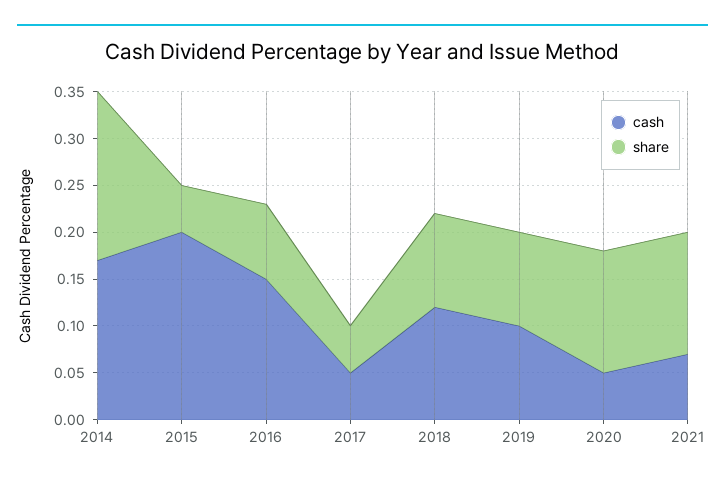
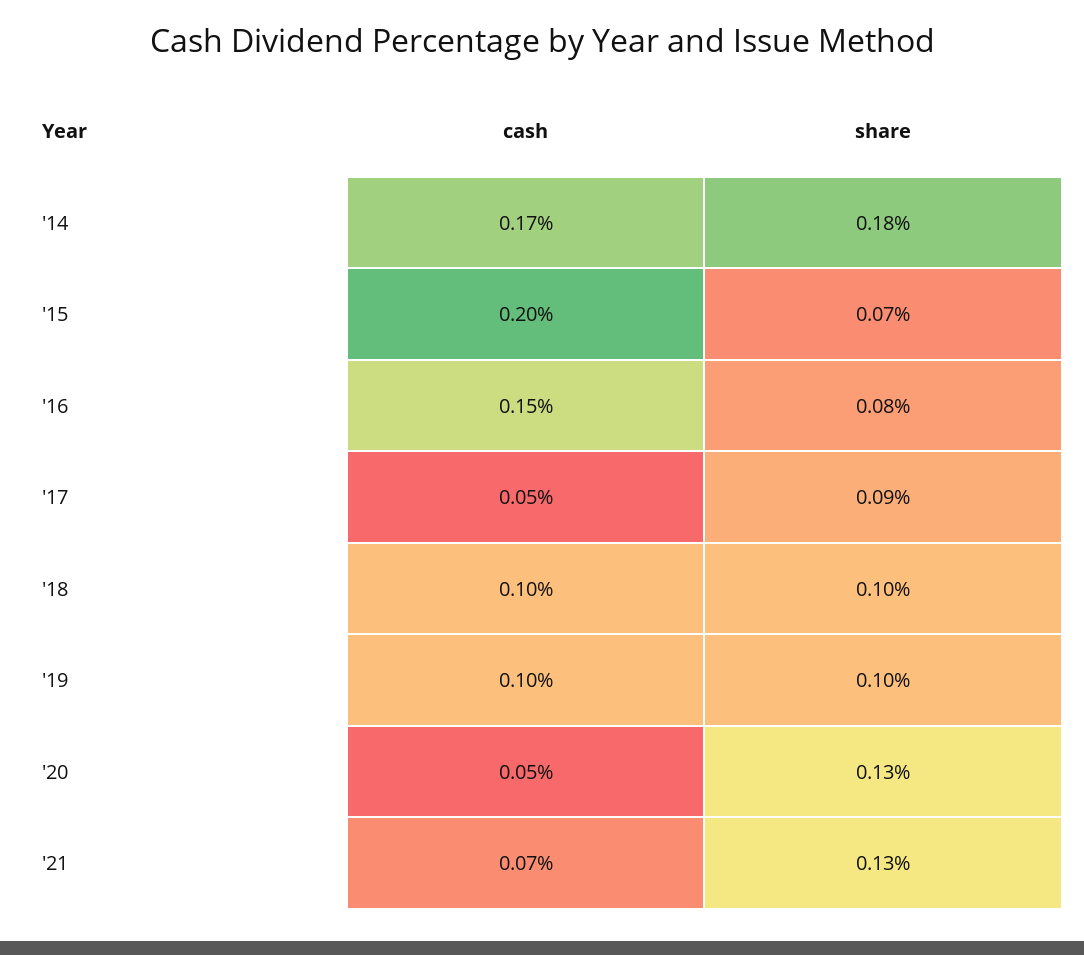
share, 2015: 0.05 -> 0.07
share, 2017: 0.05 -> 0.09
cash, 2018: 0.12 -> 0.1

